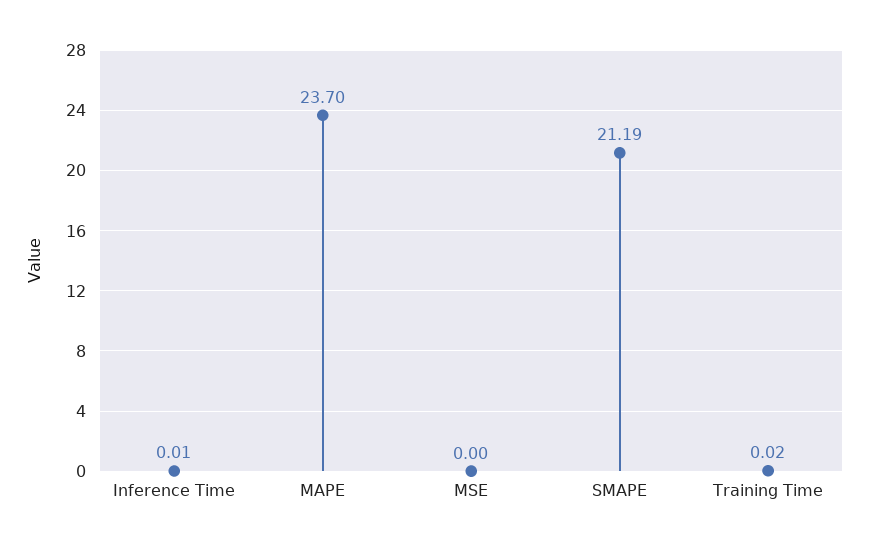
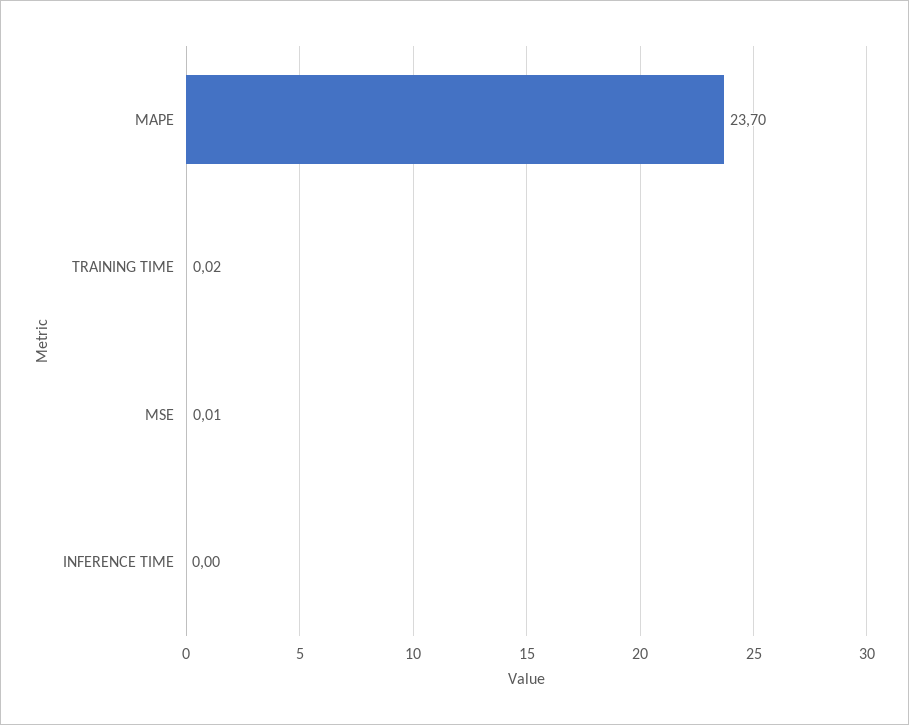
Inference Time: 0.01 -> 0
MSE: 0 -> 0.01
SMAPE: 21.19 -> none

